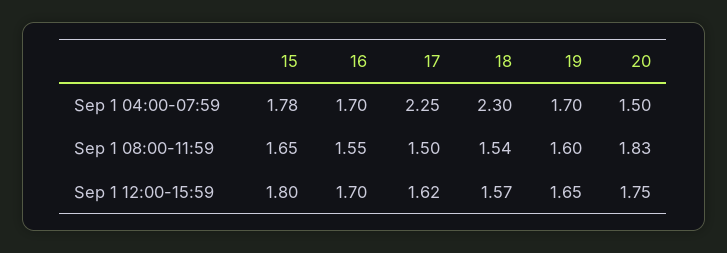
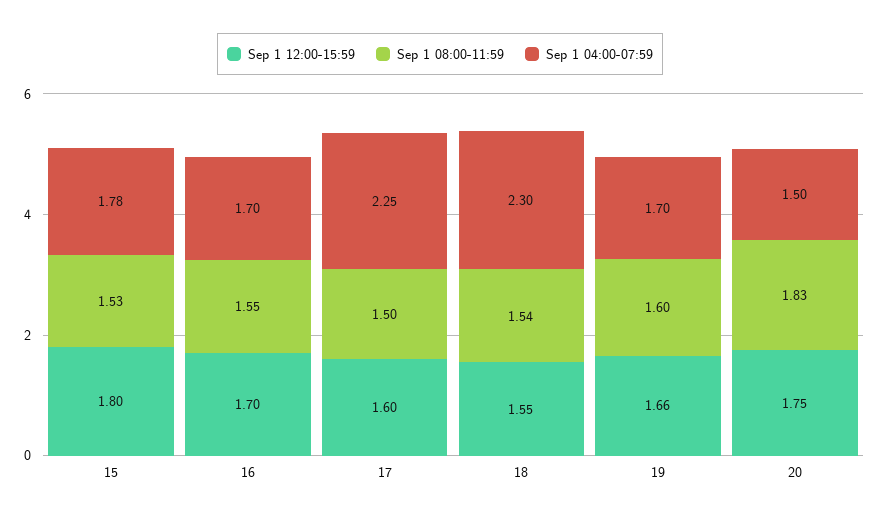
Sep 1 08:00-11:59, 15: 1.65 -> 1.53
Sep 1 12:00-15:59, 17: 1.62 -> 1.6
Sep 1 12:00-15:59, 18: 1.57 -> 1.55
Sep 1 12:00-15:59, 19: 1.65 -> 1.66

